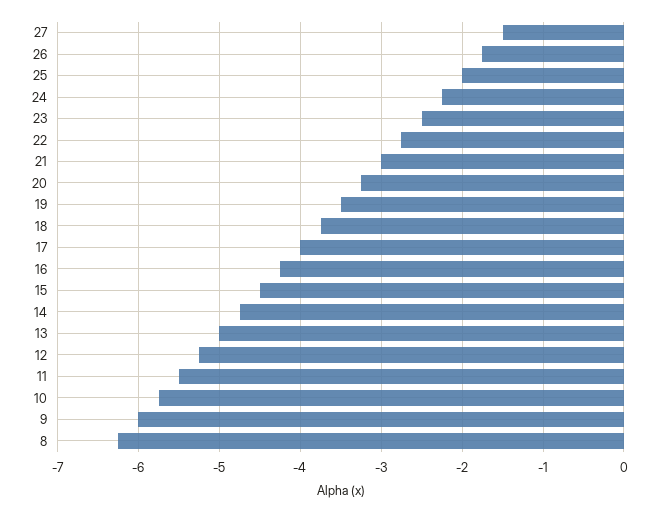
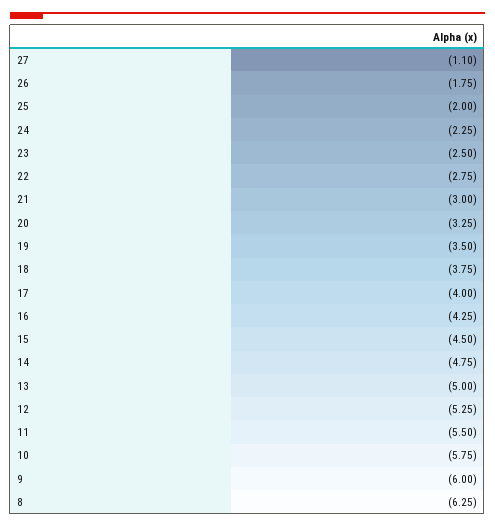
27: -1.5 -> -1.1

